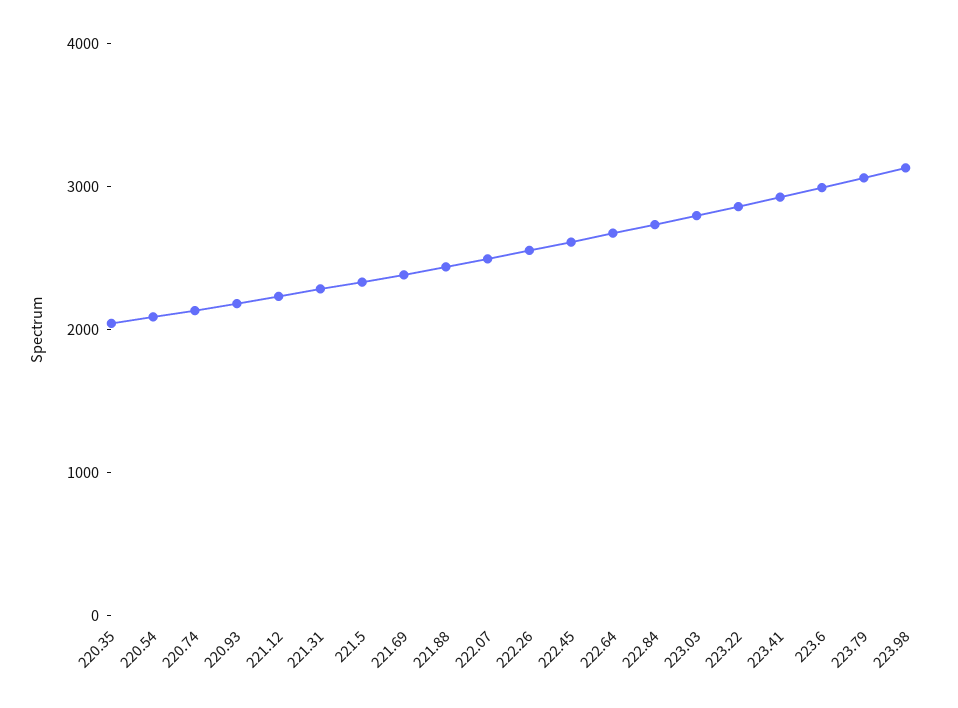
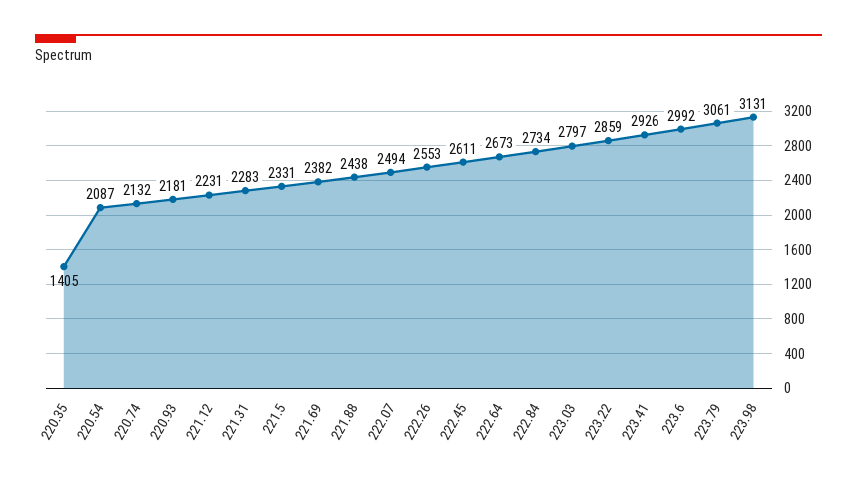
220.35: 2000 -> 1405

